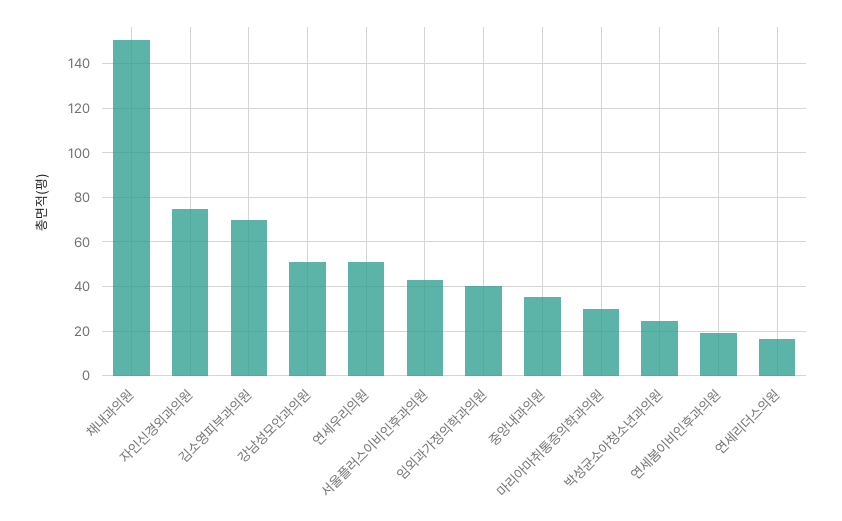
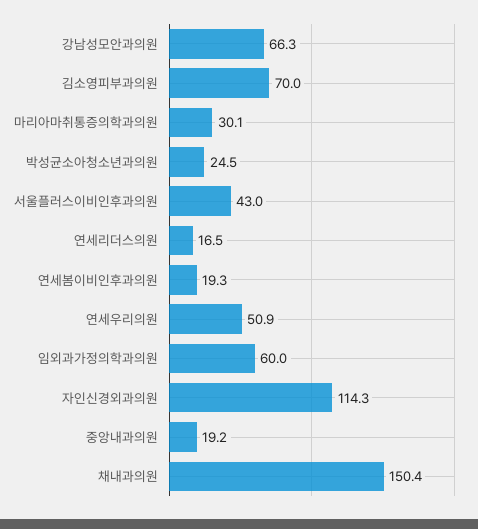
자인신경외과의원: 75 -> 114.3
강남성모안과의원: 50 -> 66.3
임외과가정의학과의원: 40 -> 60
중앙내과의원: 35 -> 19.2

